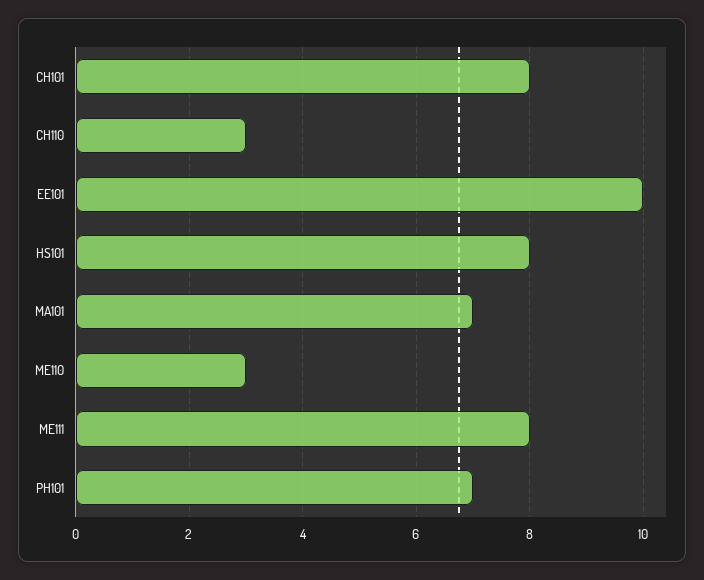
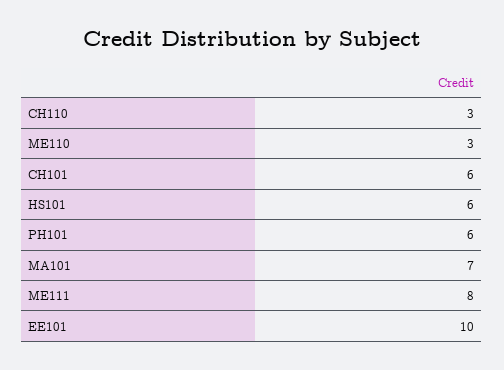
CH101: 8 -> 6
HS101: 8 -> 6
PH101: 7 -> 6

